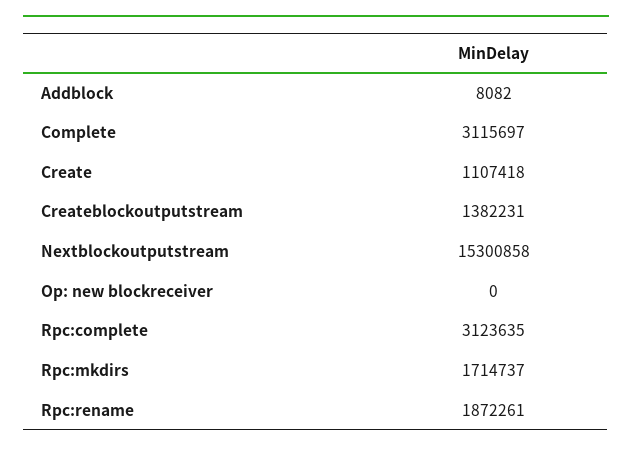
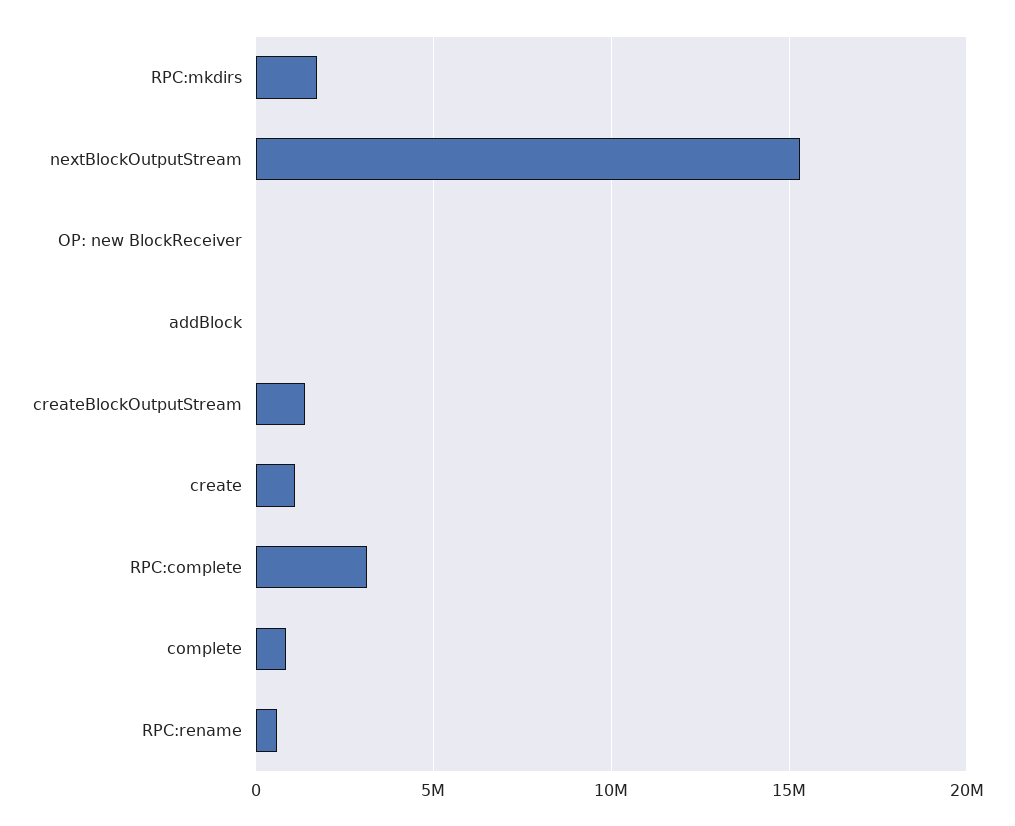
Complete: 3115697 -> 1000000
Rpc:rename: 1872261 -> 500000

